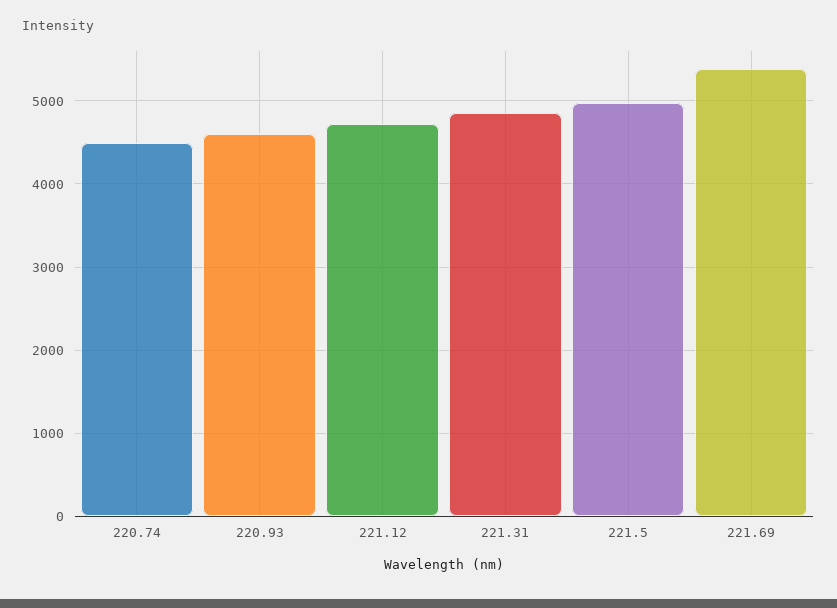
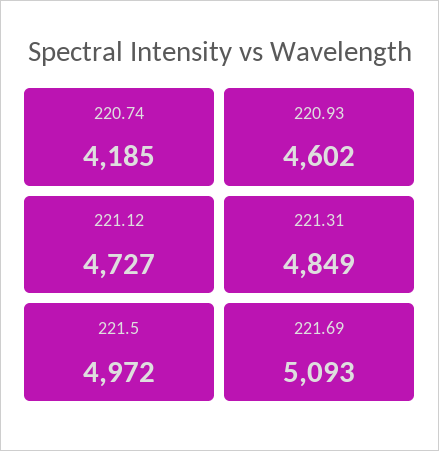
220.74: 4500 -> 4185
221.69: 5400 -> 5093

